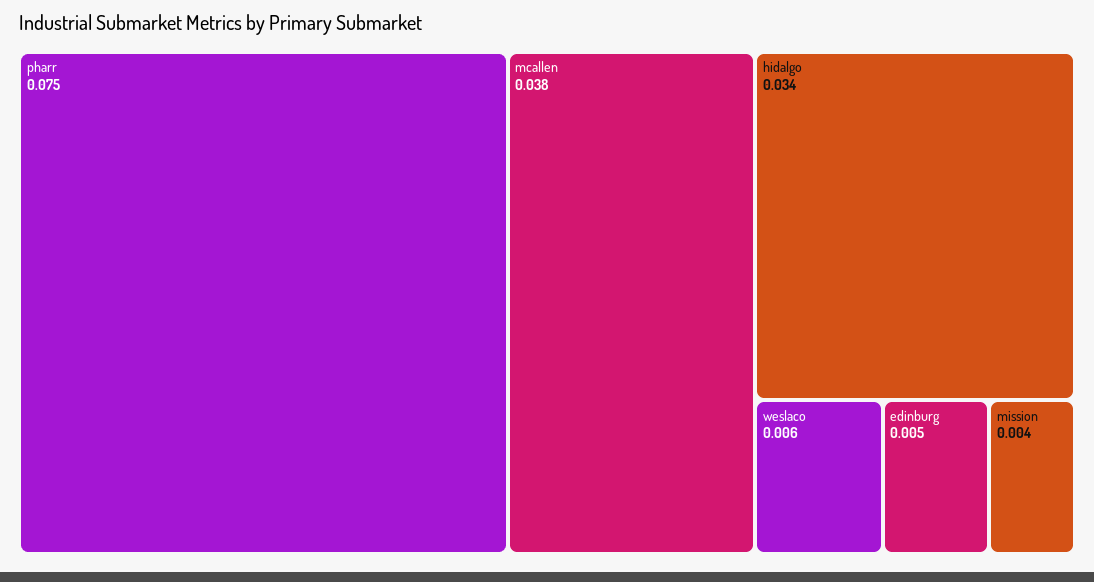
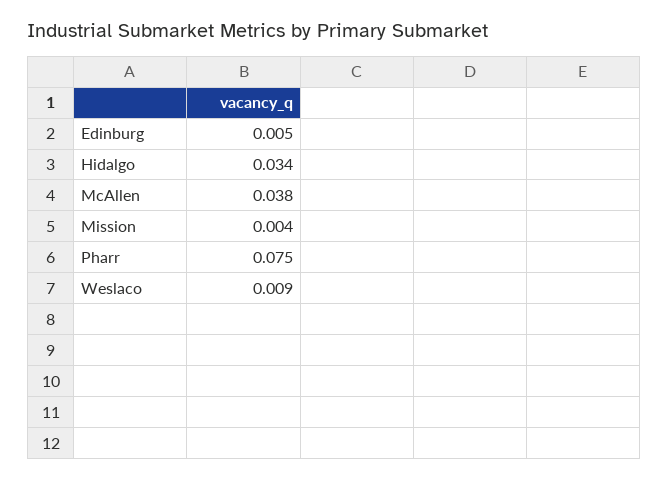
weslaco: 0.006 -> 0.009

